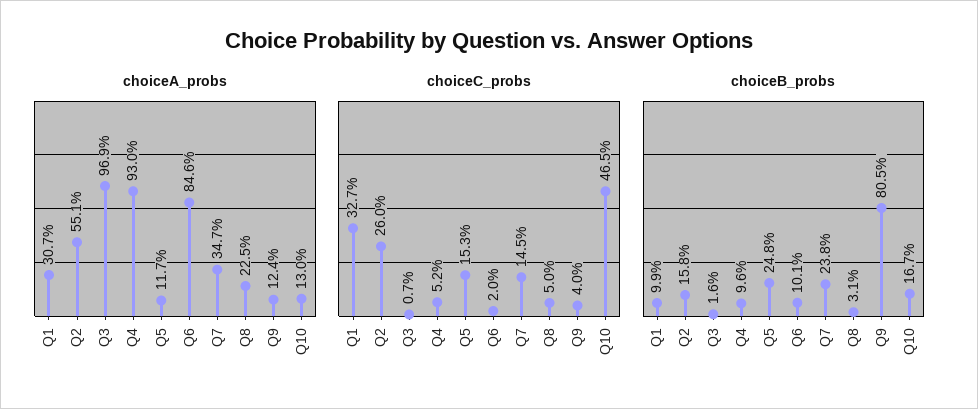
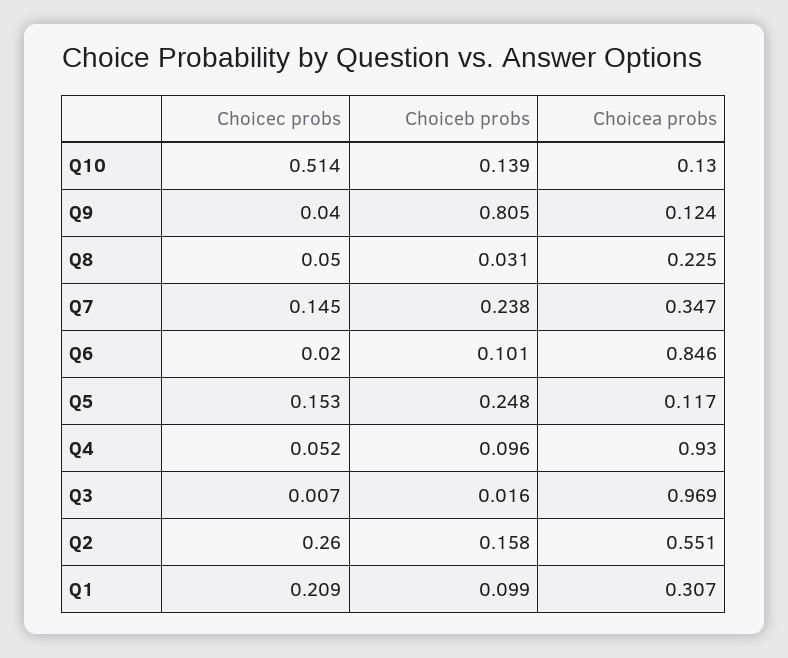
choiceC_probs, Q1: 0.327 -> 0.209
choiceC_probs, Q10: 0.465 -> 0.514
choiceB_probs, Q10: 0.167 -> 0.139

